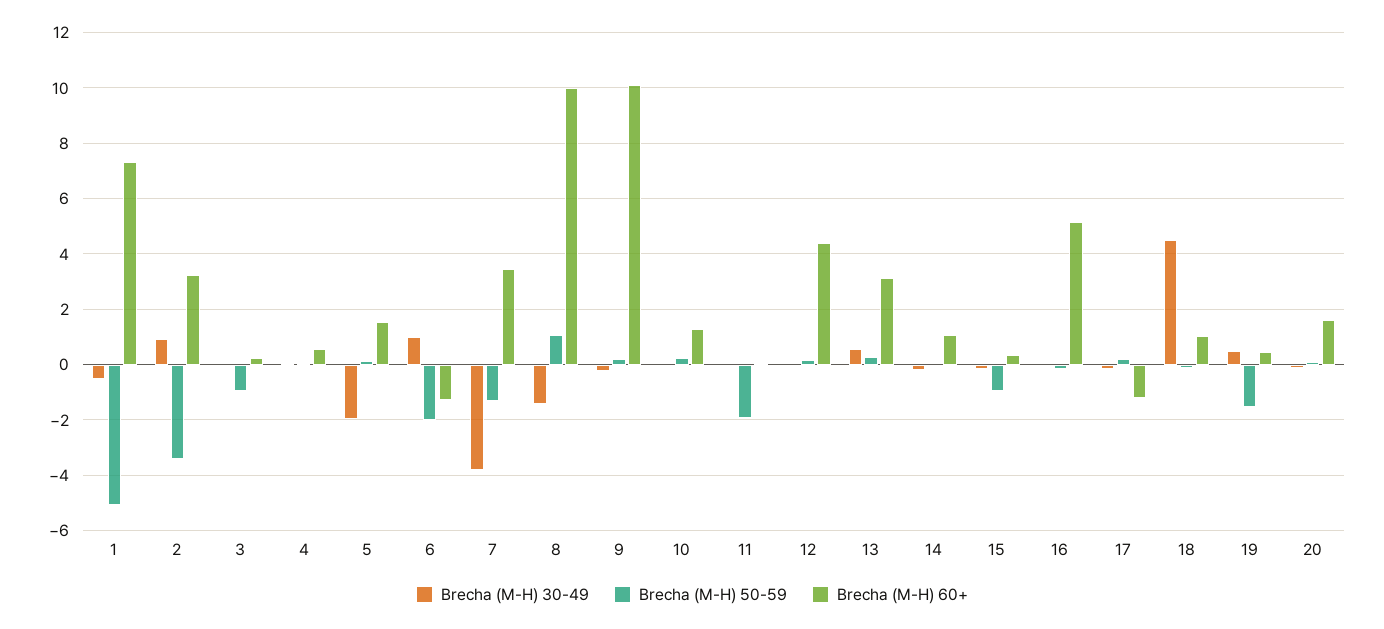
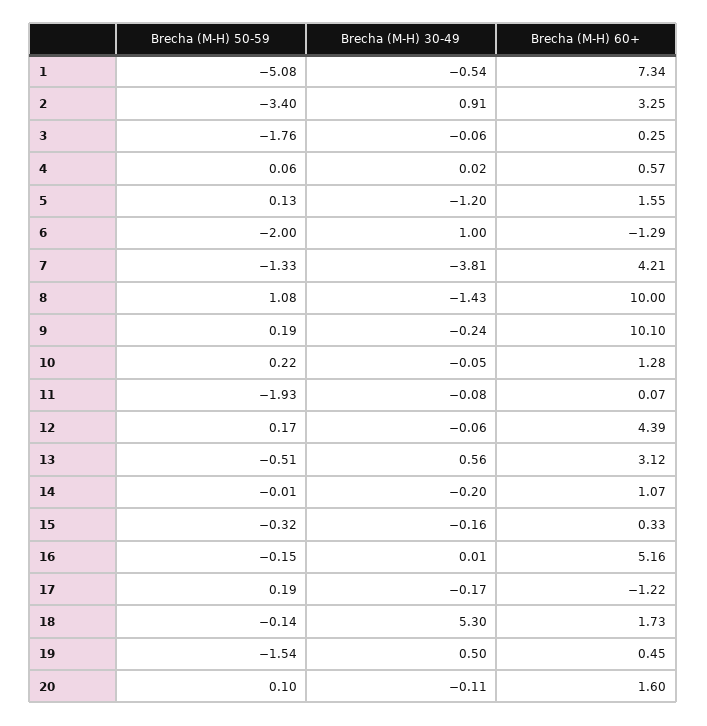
Brecha (M-H) 50-59, 3: -1 -> -1.76
Brecha (M-H) 30-49, 5: -2 -> -1.2
Brecha (M-H) 60+, 7: 3.5 -> 4.21
Brecha (M-H) 50-59, 13: 0.25 -> -0.51
Brecha (M-H) 50-59, 15: -1 -> -0.32
Brecha (M-H) 30-49, 18: 4.5 -> 5.3
Brecha (M-H) 60+, 18: 1 -> 1.73

